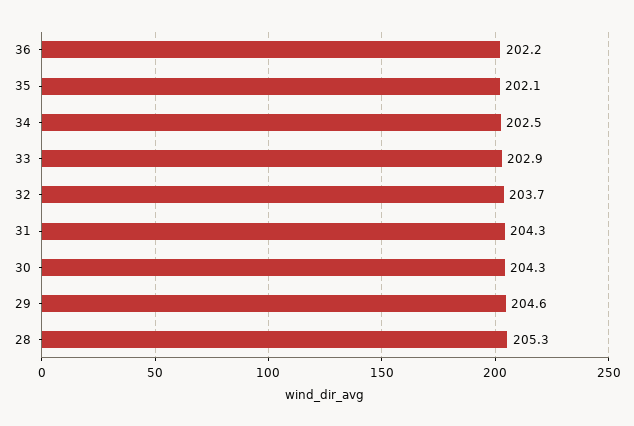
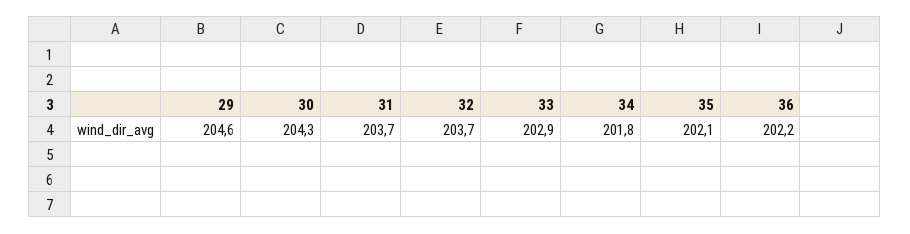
34: 202.5 -> 201.8
31: 204.3 -> 203.7
28: 205.3 -> none

